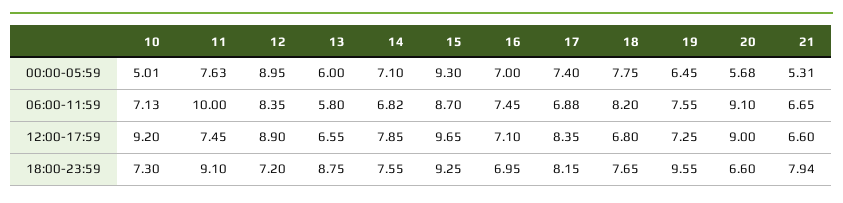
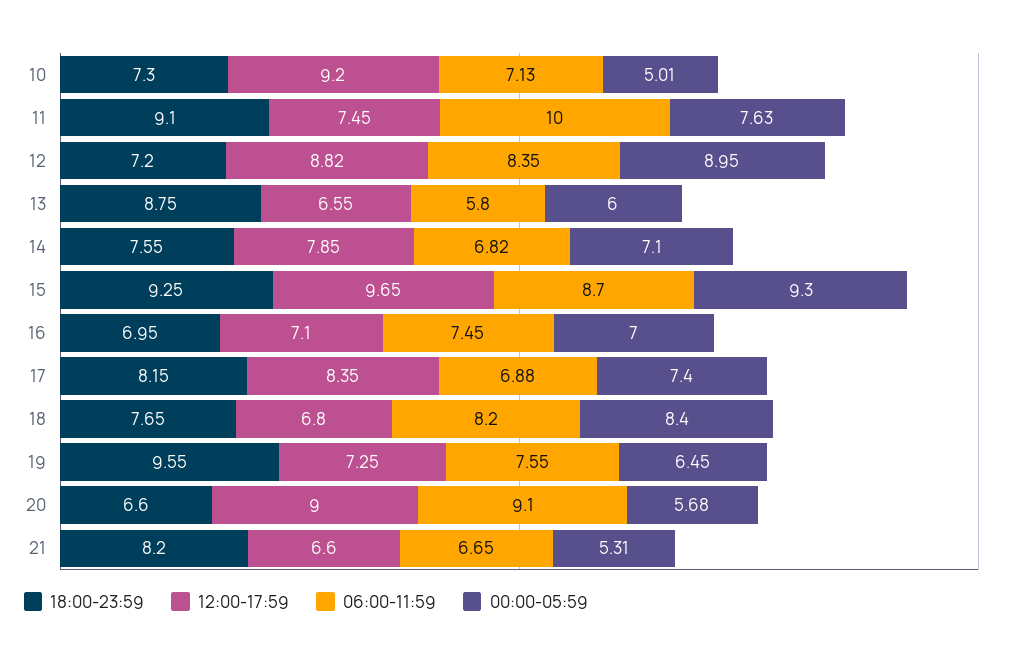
00:00-05:59, 18: 7.75 -> 8.4
12:00-17:59, 12: 8.9 -> 8.82
18:00-23:59, 21: 7.94 -> 8.2

